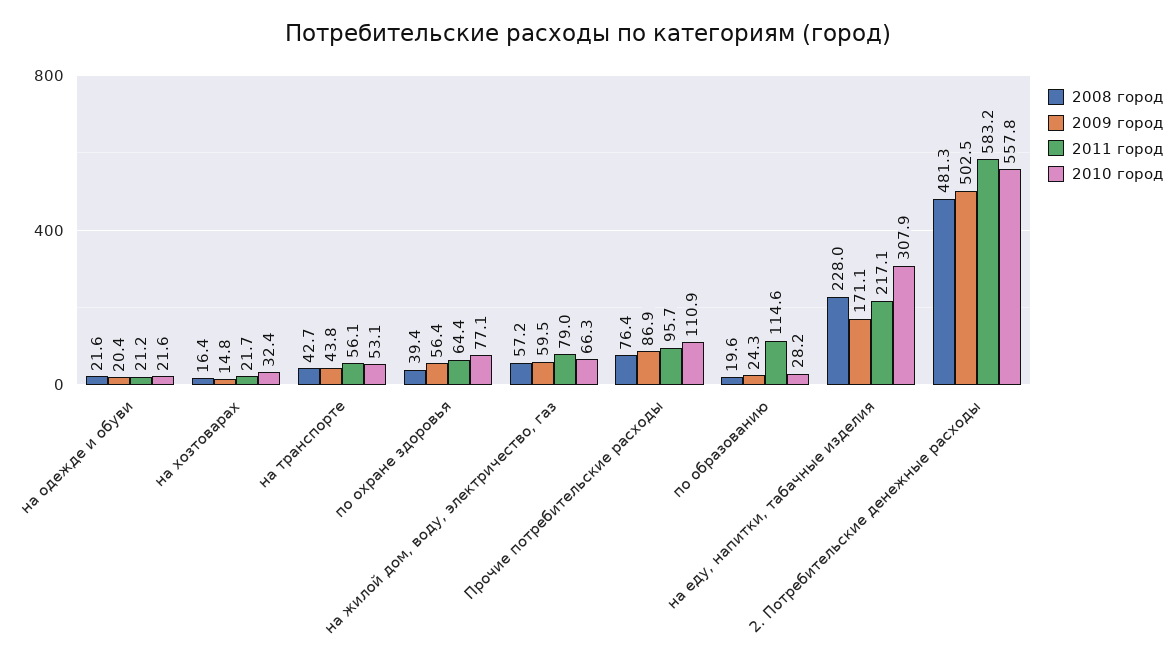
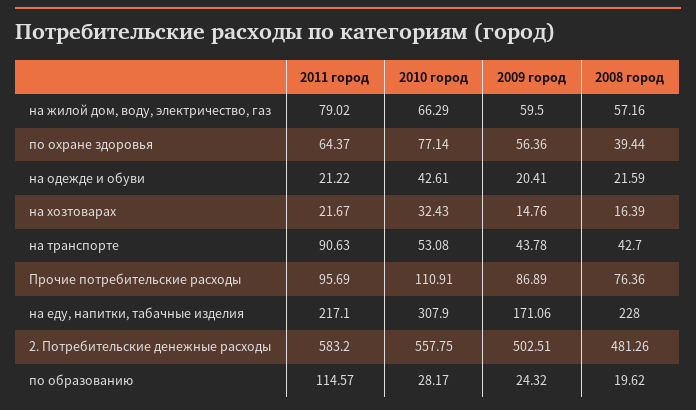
2010 город, на одежде и обуви: 21.6 -> 42.61
2011 город, на транспорте: 56.1 -> 90.63

